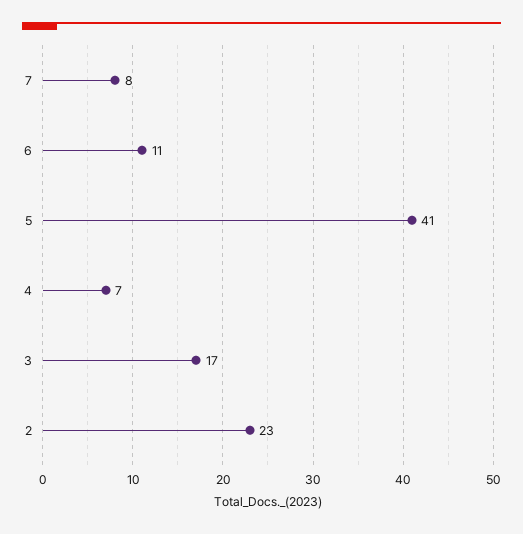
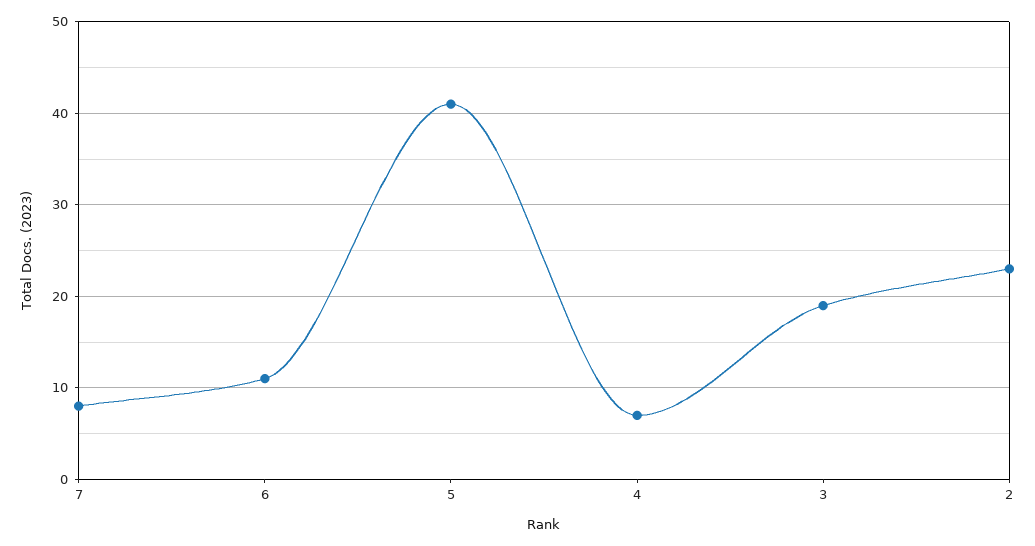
3: 17 -> 19

